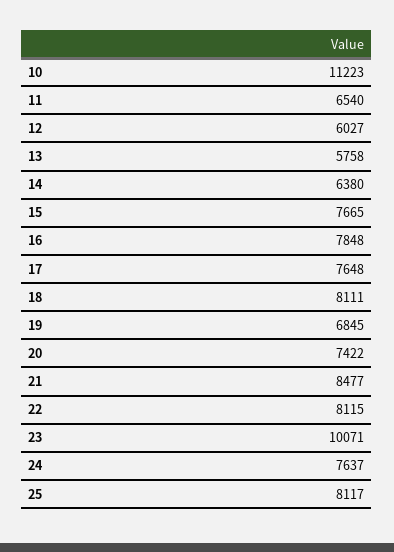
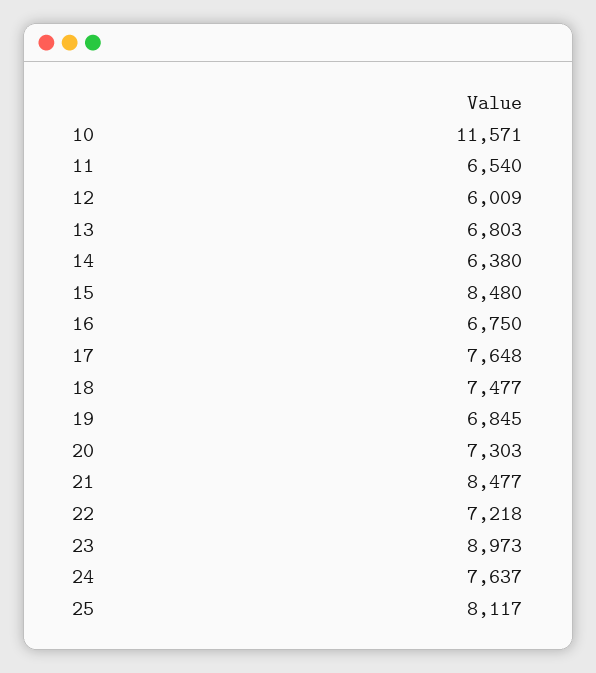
10: 11223 -> 11571
12: 6027 -> 6009
13: 5758 -> 6803
15: 7665 -> 8480
16: 7848 -> 6750
18: 8111 -> 7477
20: 7422 -> 7303
22: 8115 -> 7218
23: 10071 -> 8973

